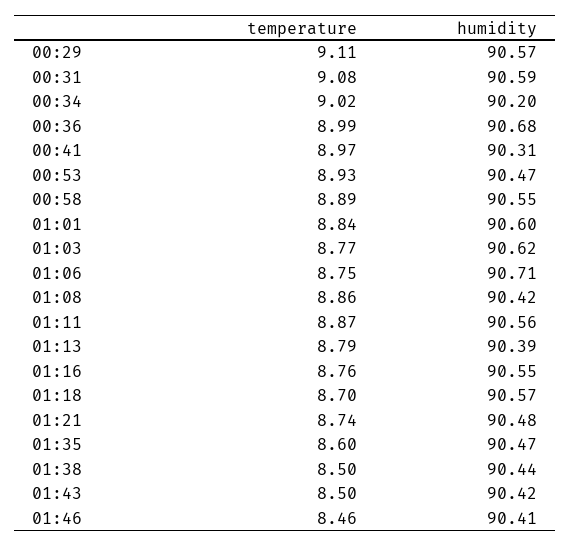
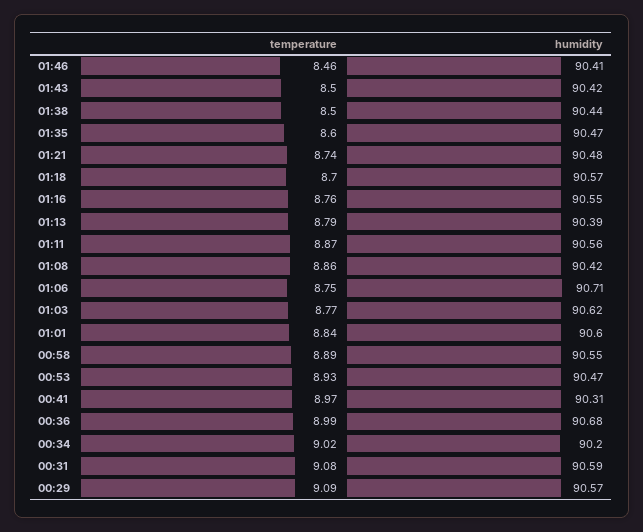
temperature, 00:29: 9.11 -> 9.09

